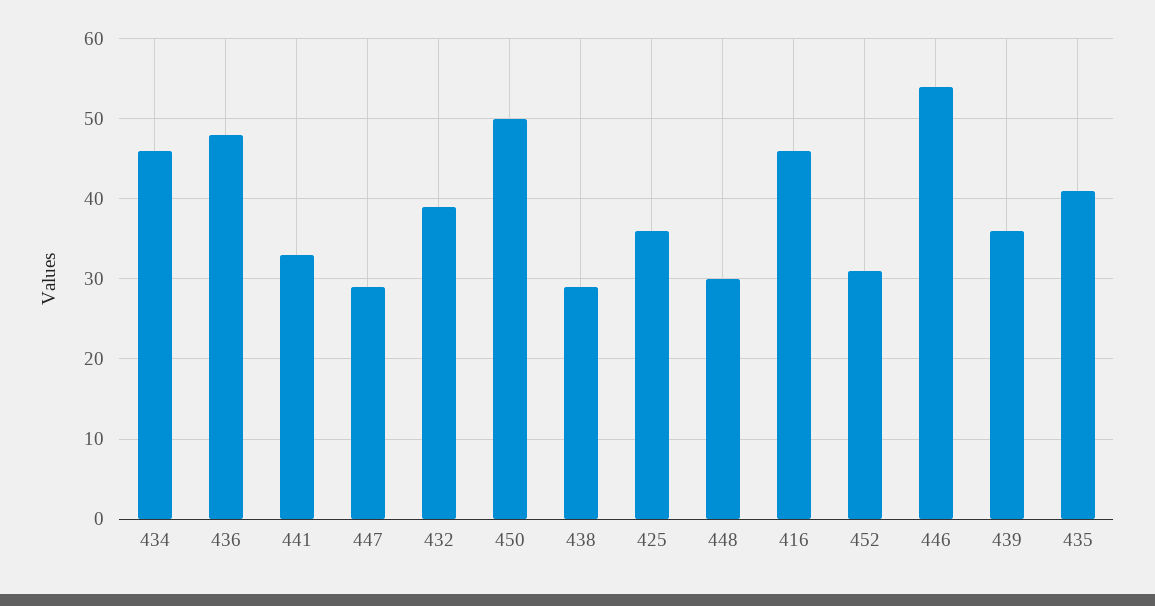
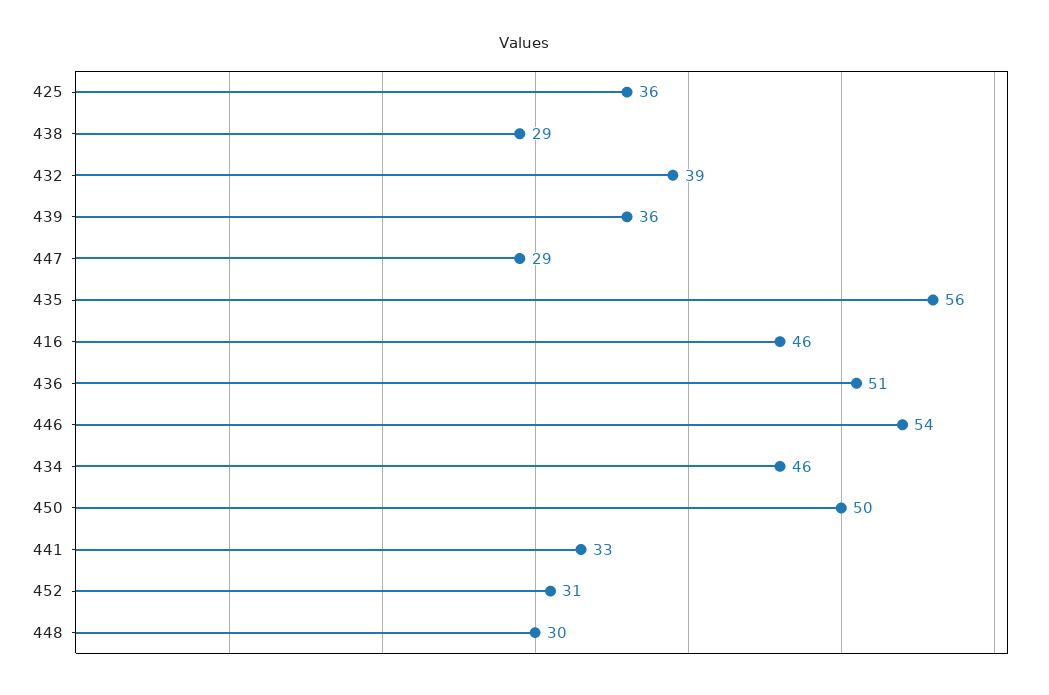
436: 48 -> 51
435: 41 -> 56

